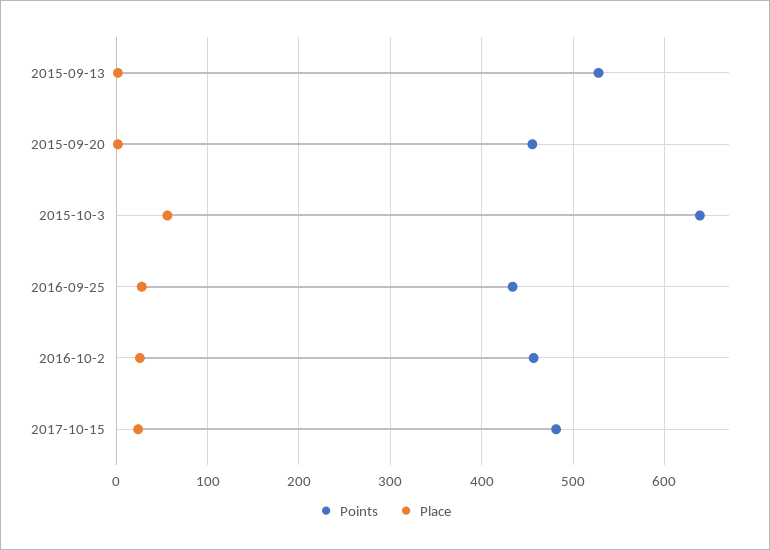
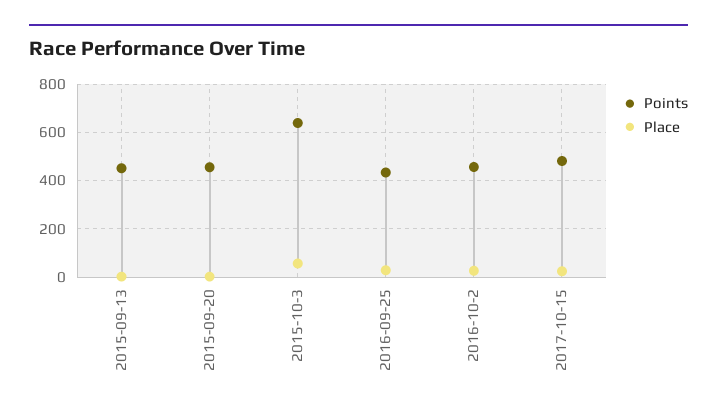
Points, 2015-09-13: 530 -> 450

